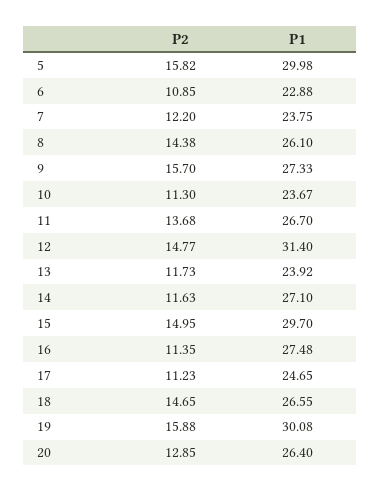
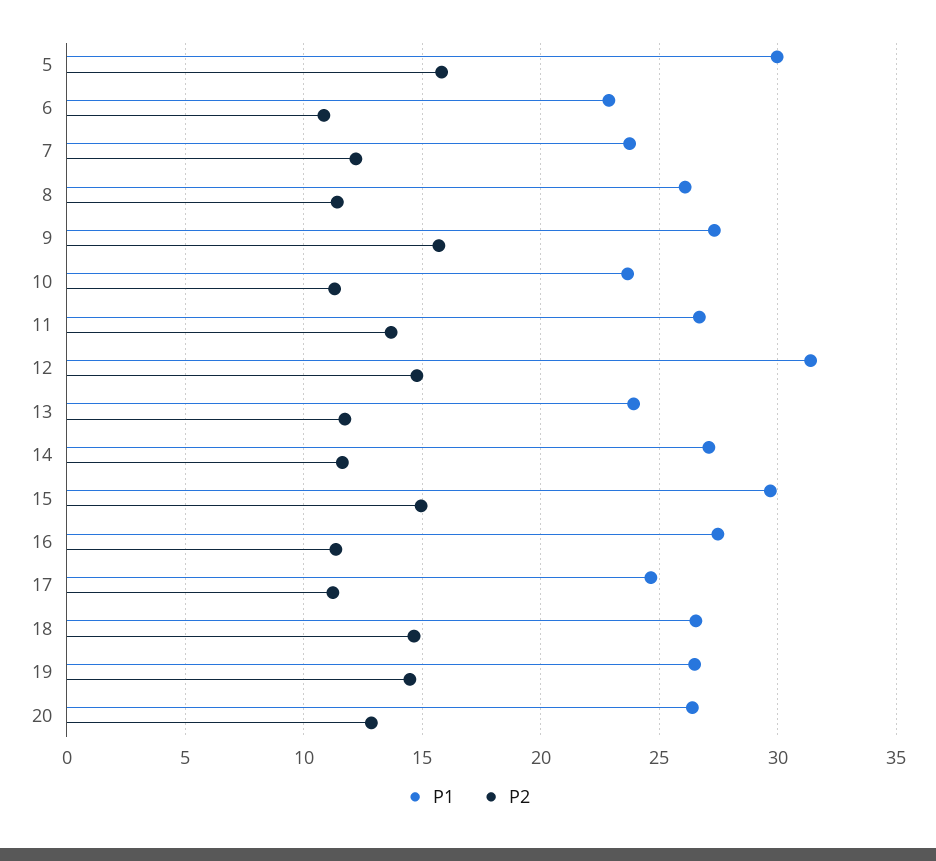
P2, 8: 14.38 -> 11.5
P2, 19: 15.88 -> 14.5
P1, 19: 30.08 -> 26.5

